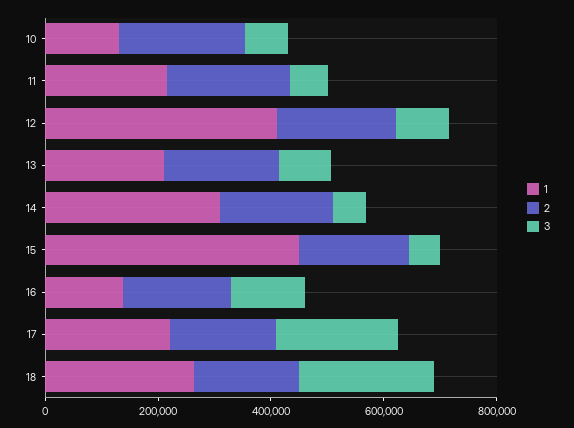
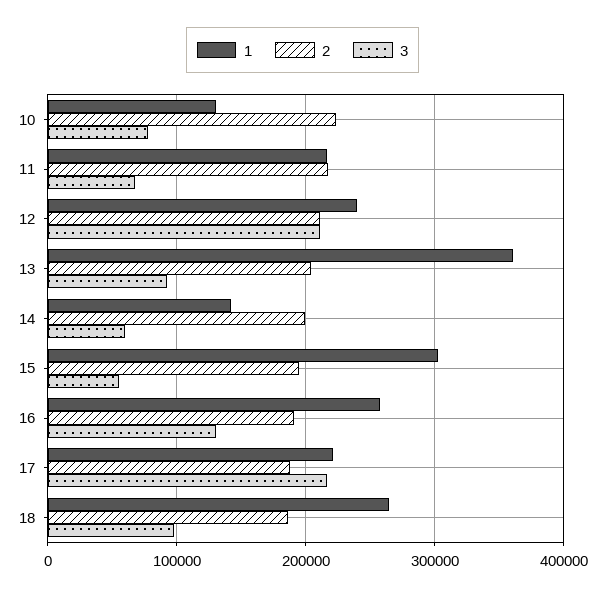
1, 12: 400000 -> 240000
3, 12: 100000 -> 210000
1, 13: 200000 -> 360000
1, 14: 300000 -> 140000
1, 15: 450000 -> 300000
1, 16: 150000 -> 260000
3, 18: 250000 -> 100000

